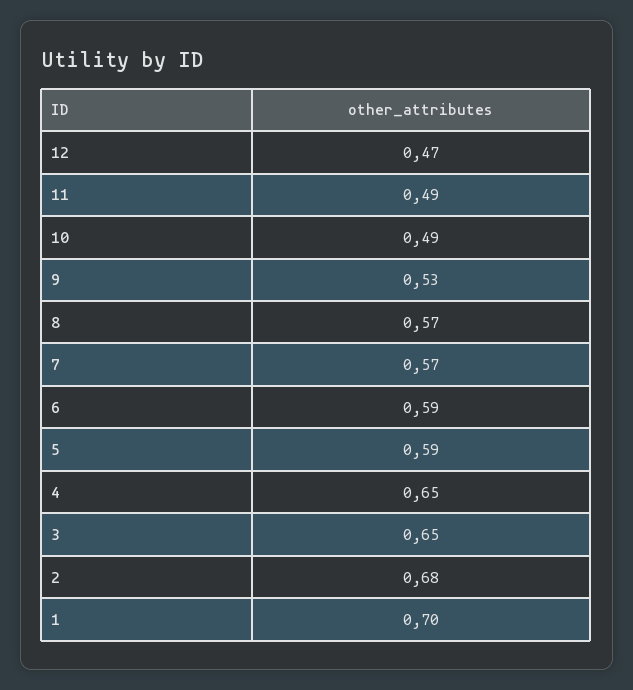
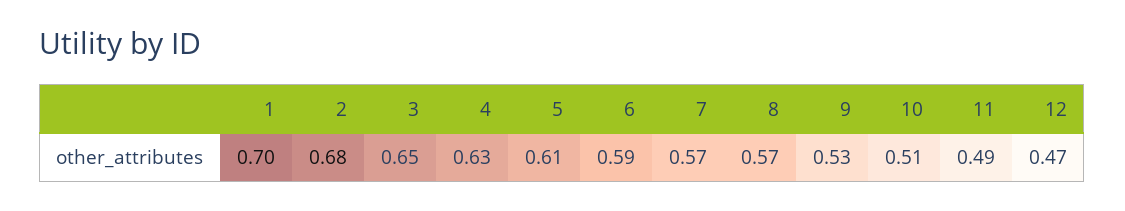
10: 0.49 -> 0.51
5: 0.59 -> 0.61
4: 0.65 -> 0.63

